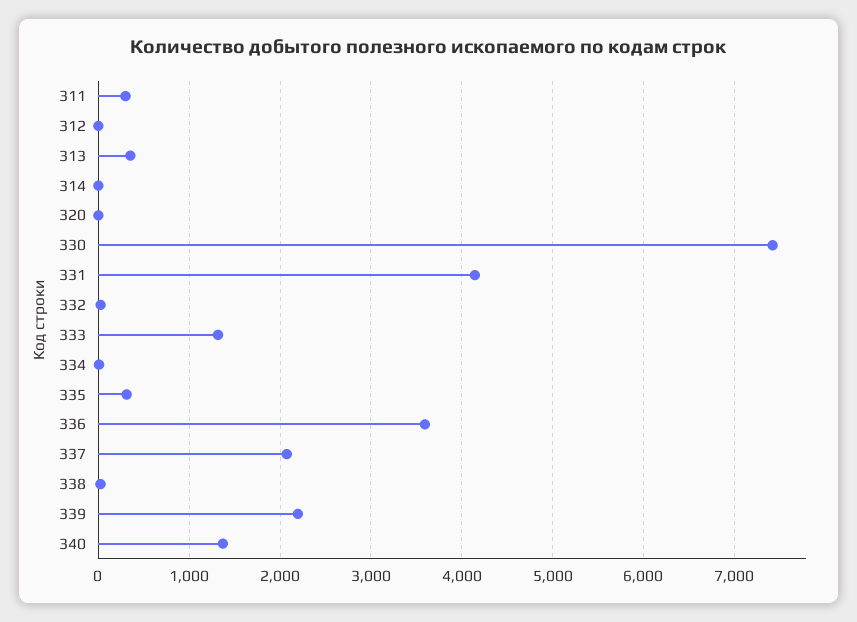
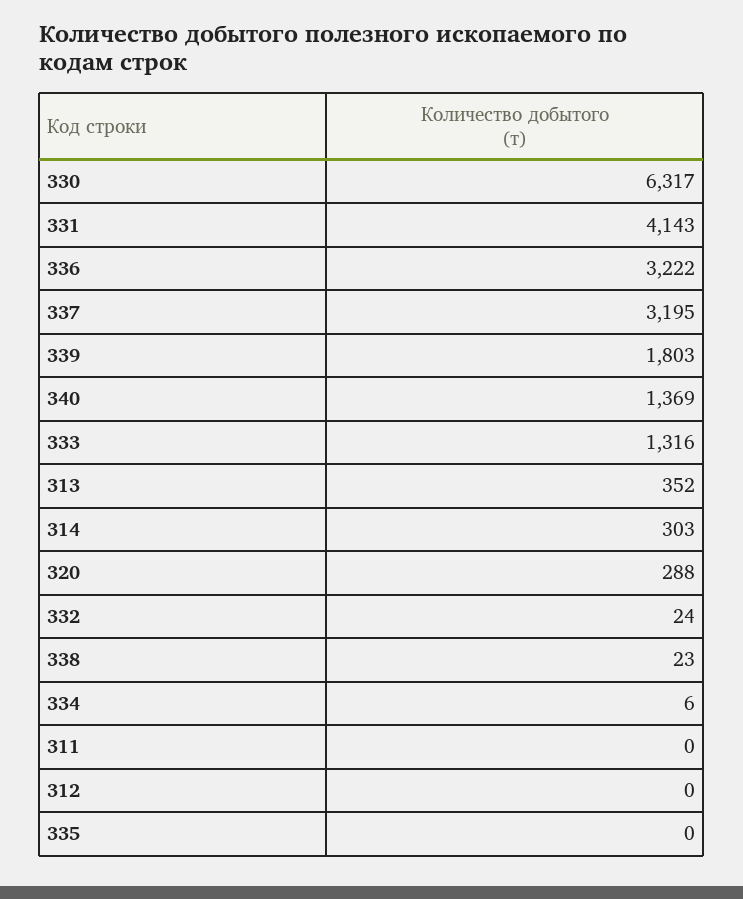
311: 300 -> 0
314: 0 -> 303
320: 0 -> 288
330: 7400 -> 6317
335: 300 -> 0
336: 3600 -> 3222
337: 2100 -> 3195
339: 2200 -> 1803

